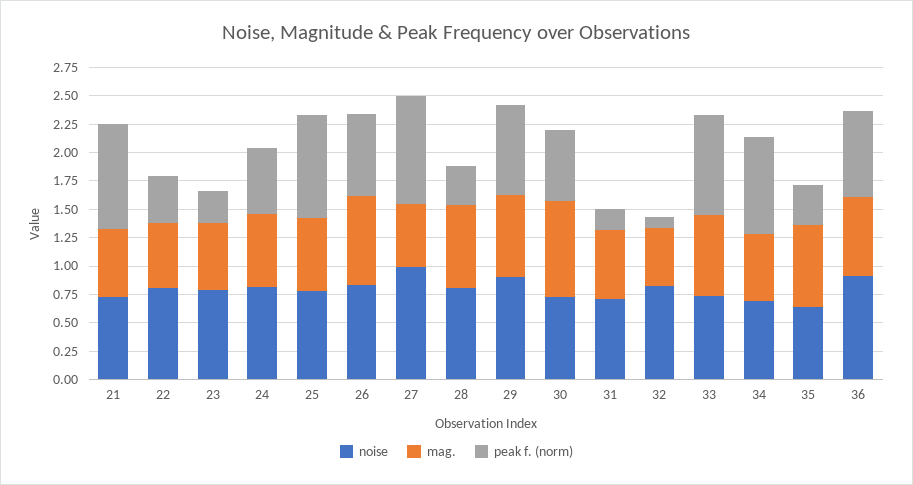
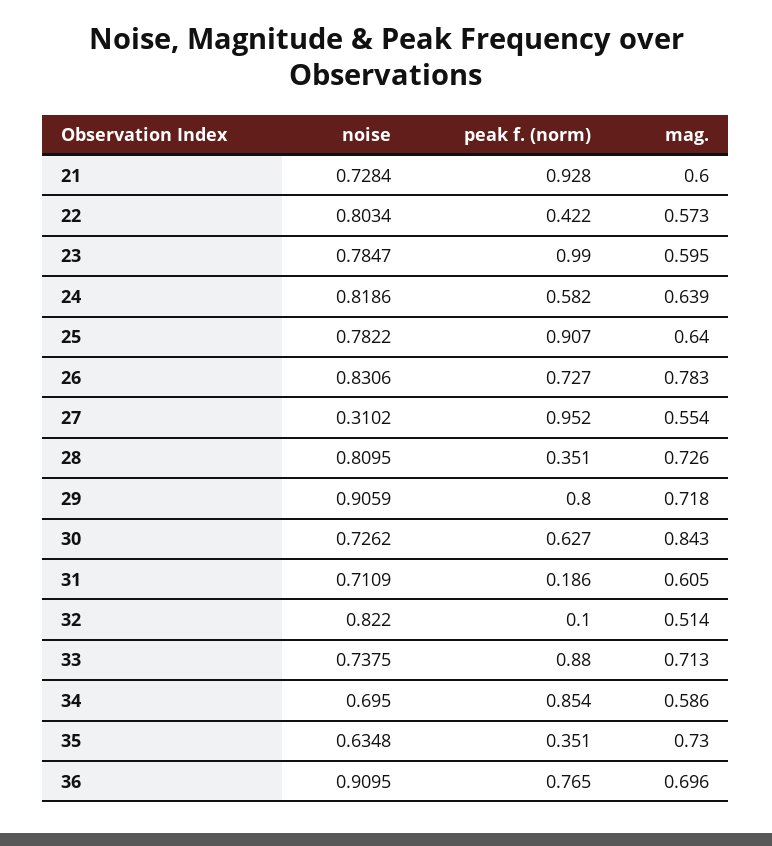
peak f. (norm), 23: 0.25 -> 0.99
noise, 27: 1 -> 0.3102

